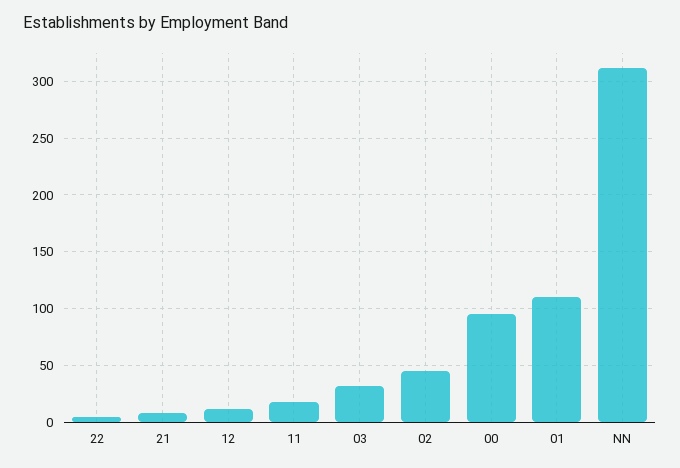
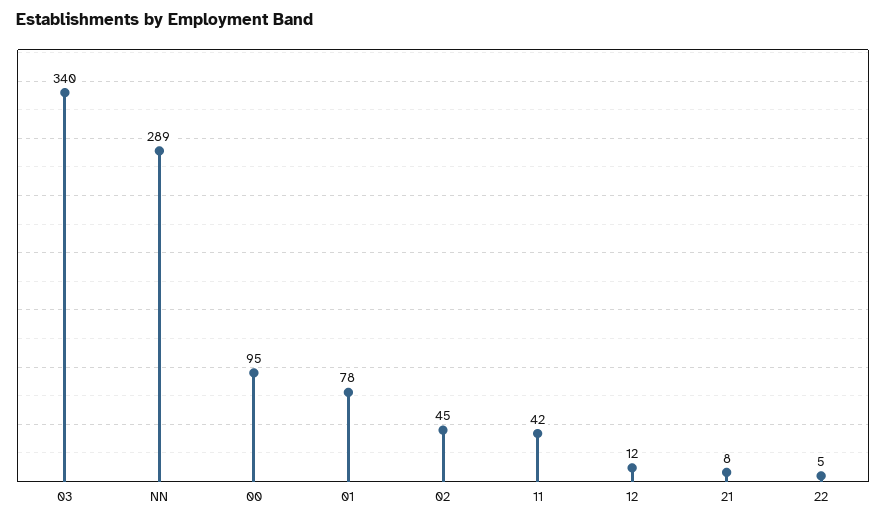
11: 20 -> 42
03: 30 -> 340
01: 110 -> 78
NN: 310 -> 289

